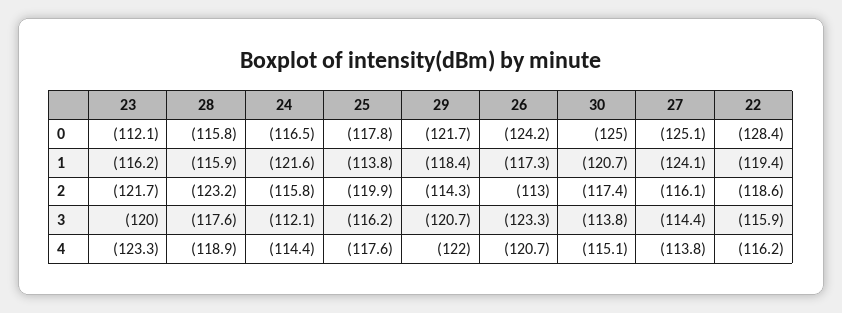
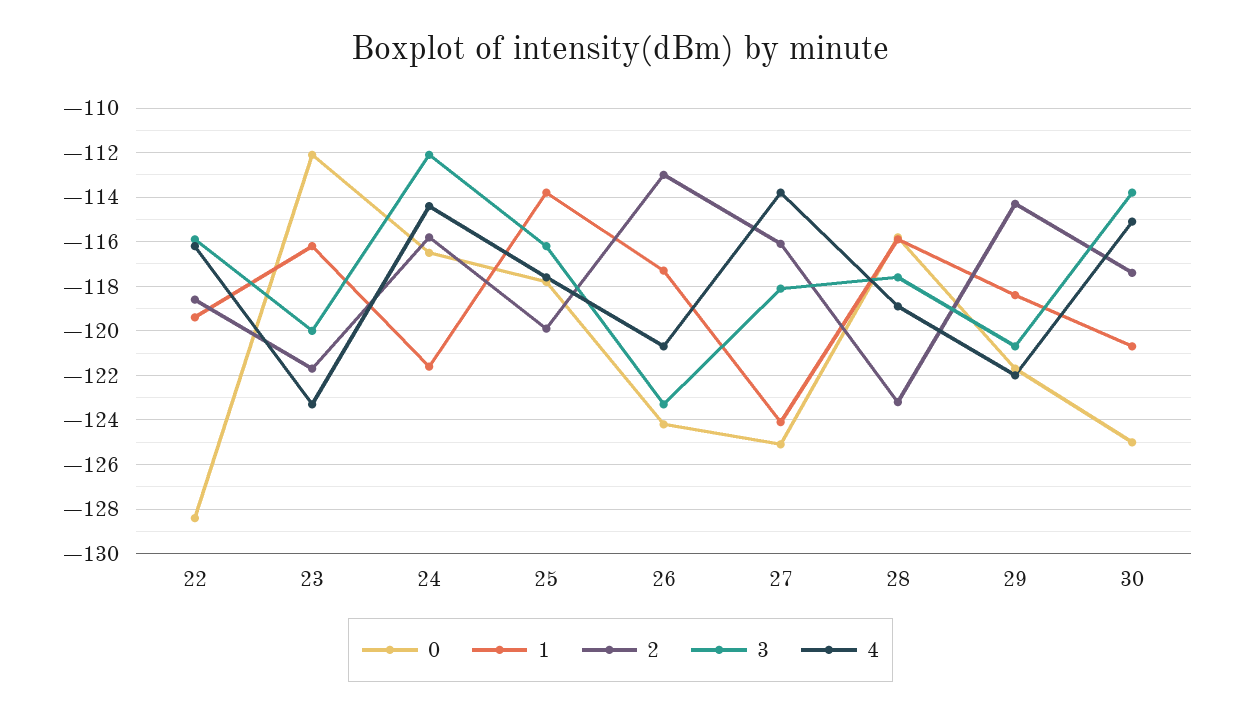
3, 27: -114.4 -> -118

